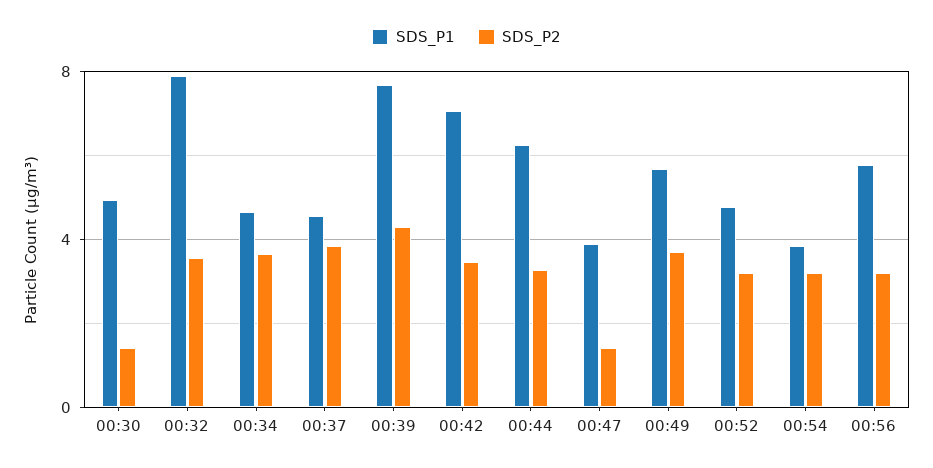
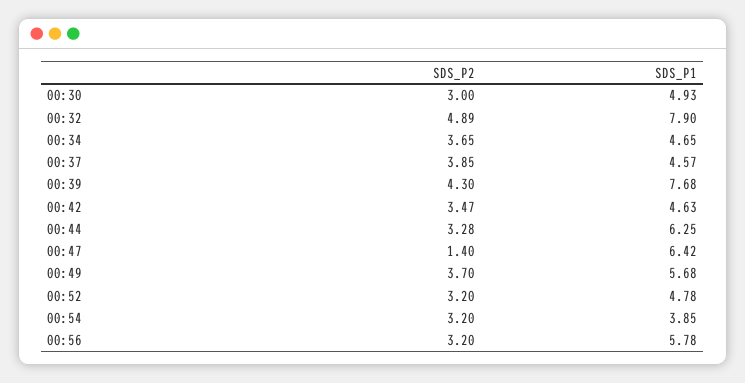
SDS_P2, 00:30: 1.5 -> 3
SDS_P2, 00:32: 3.5 -> 4.89
SDS_P1, 00:42: 7 -> 4.63
SDS_P1, 00:47: 4 -> 6.42

